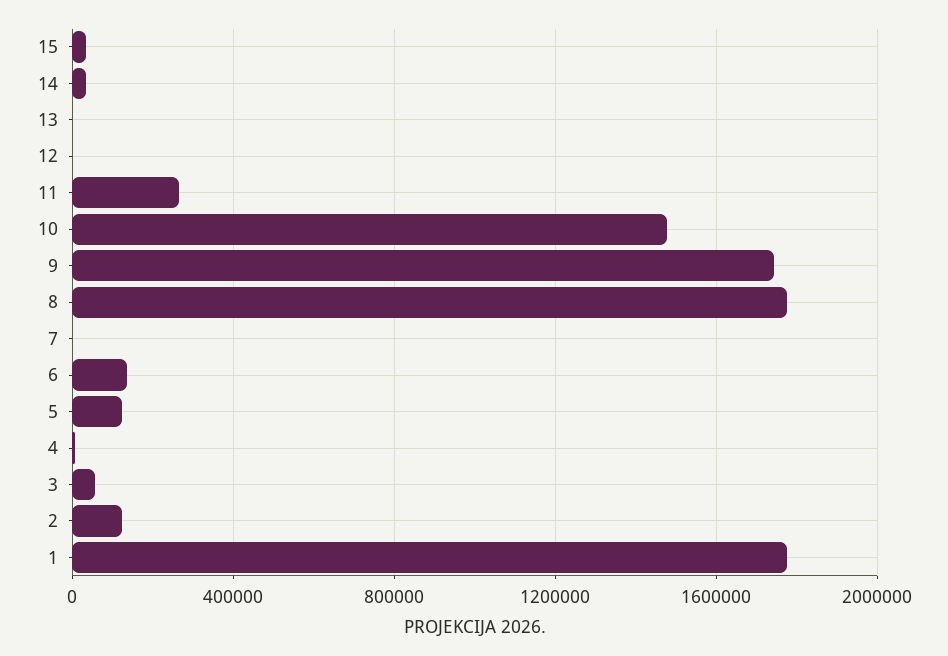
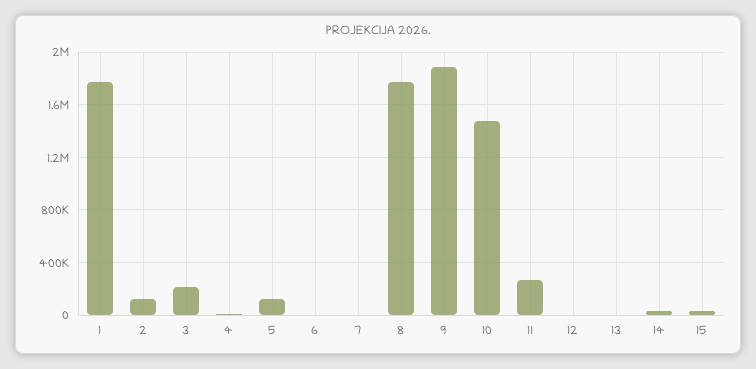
9: 1750000 -> 1900000
6: 150000 -> 0
3: 50000 -> 200000

